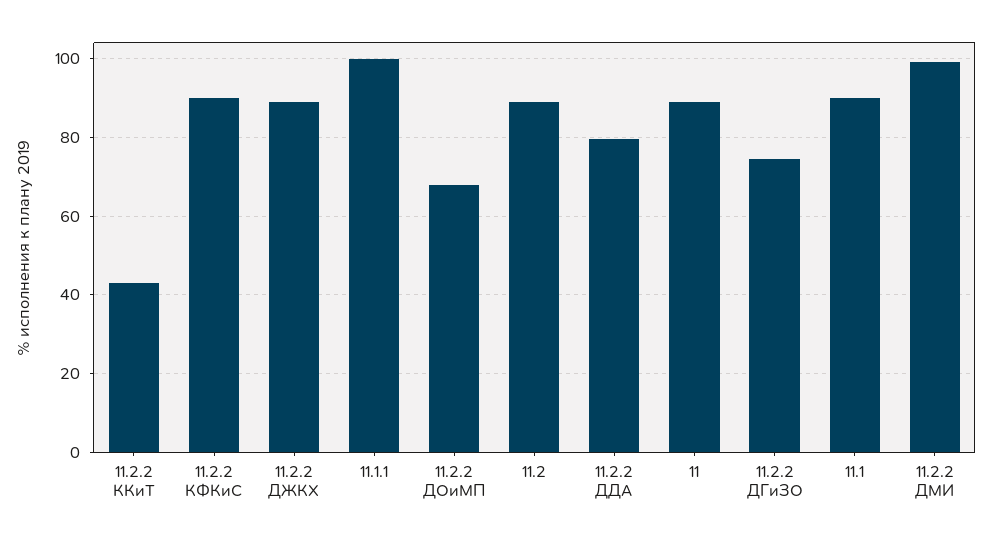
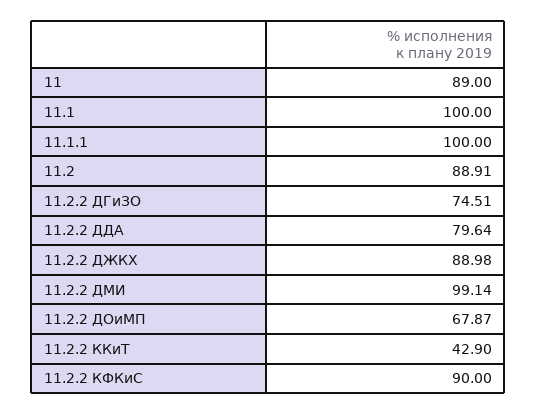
11.1: 90 -> 100

